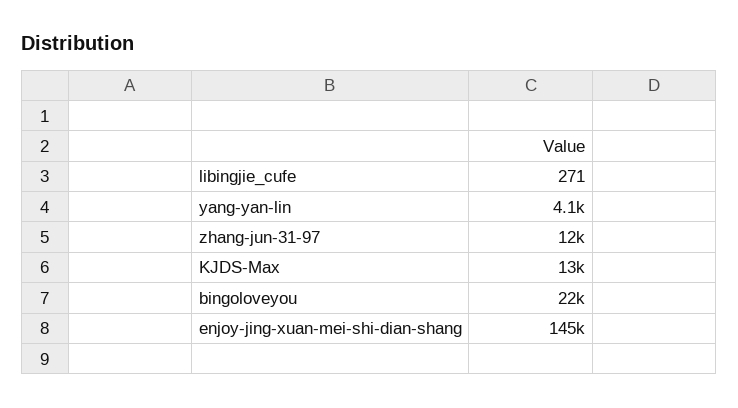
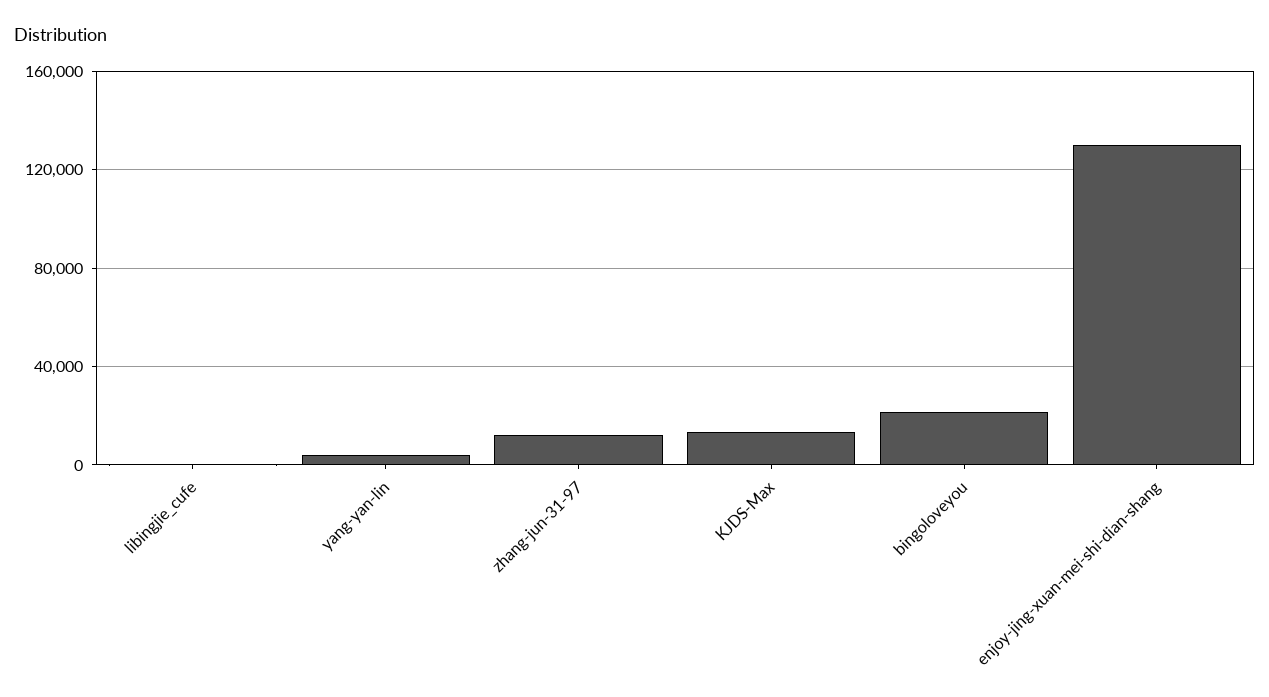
enjoy-jing-xuan-mei-shi-dian-shang: 145000 -> 130000

